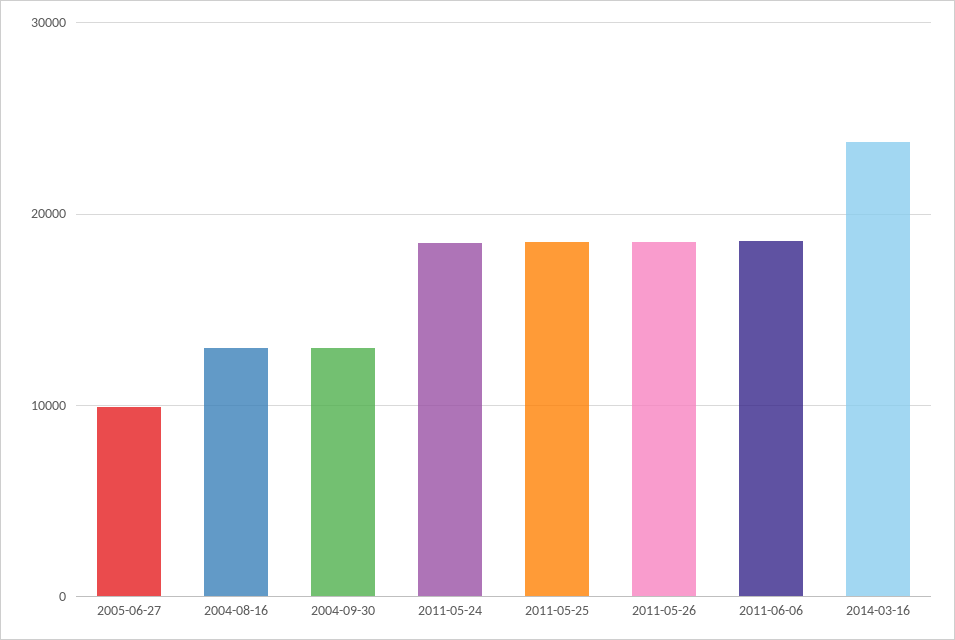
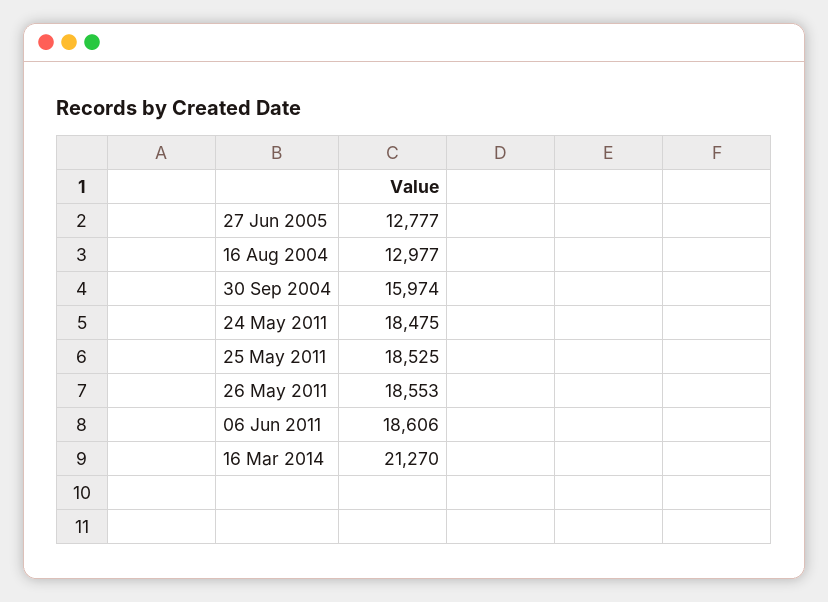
2005-06-27: 10000 -> 12777
2004-09-30: 13000 -> 15974
2014-03-16: 24000 -> 21270

